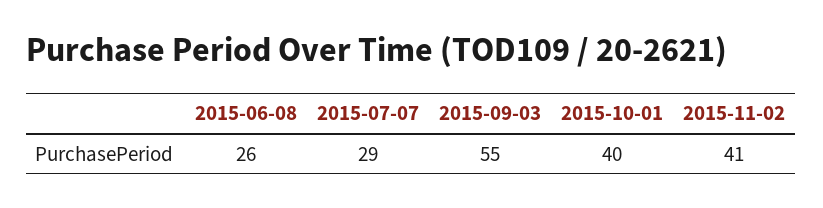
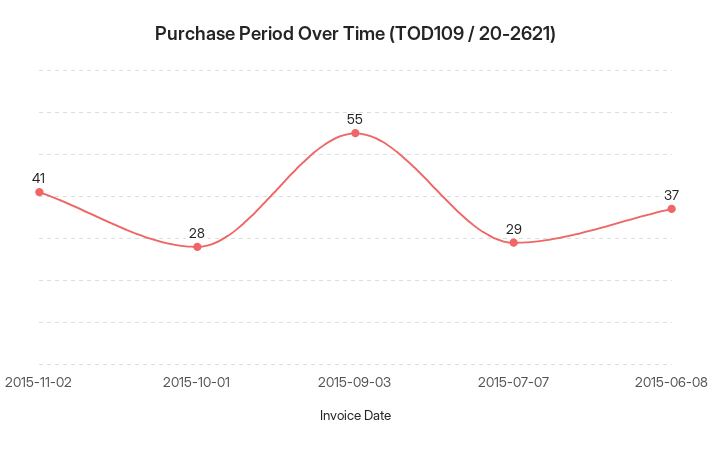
2015-06-08: 26 -> 37
2015-10-01: 40 -> 28

